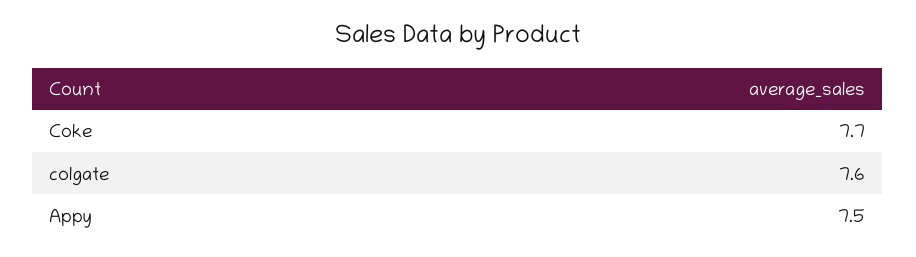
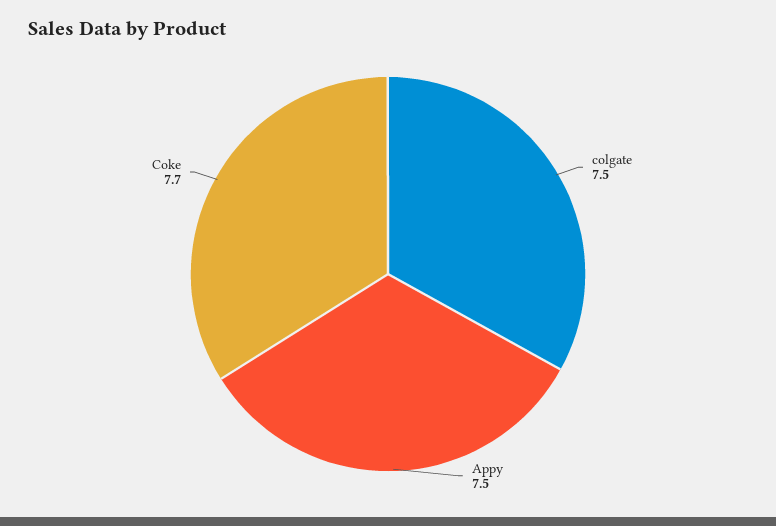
colgate: 7.6 -> 7.5

